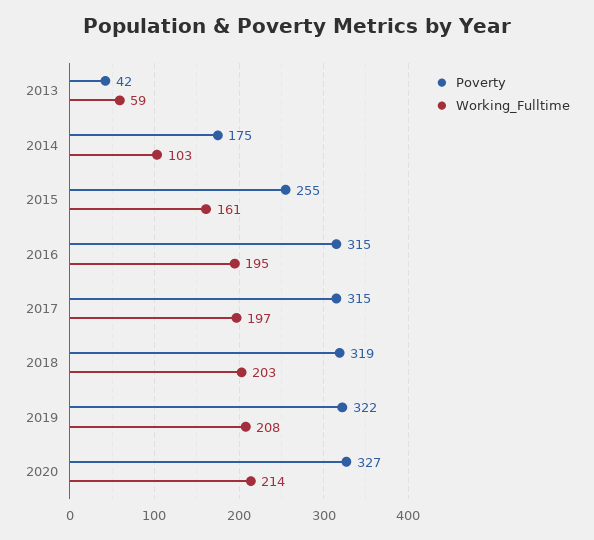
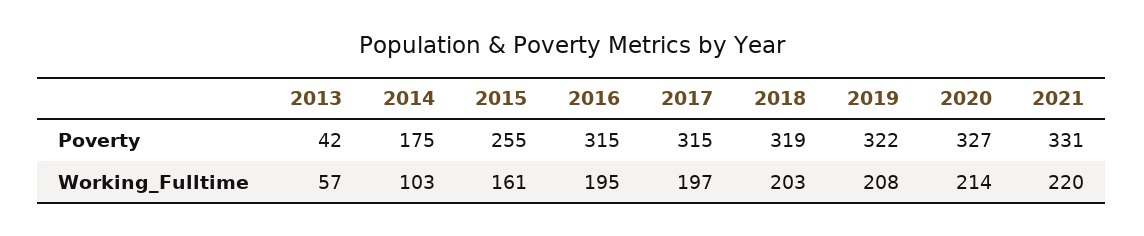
Working_Fulltime, 2013: 59 -> 57
Poverty, 2021: none -> 331
Working_Fulltime, 2021: none -> 220

